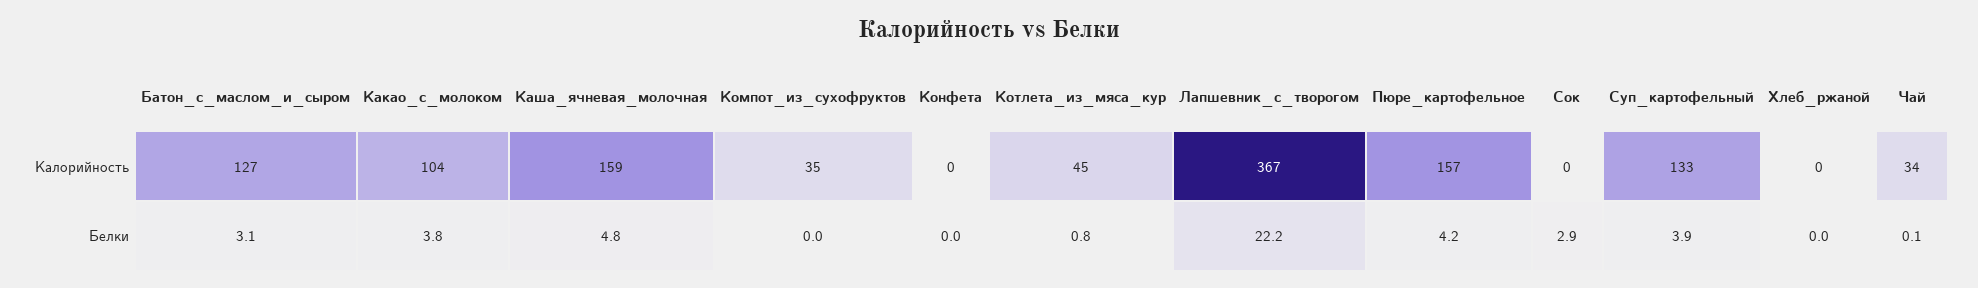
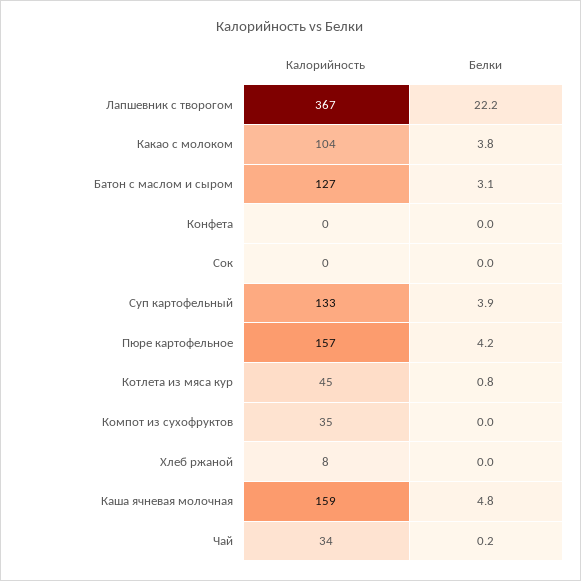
Хлеб_ржаной, Калорийность: 0 -> 8
Сок, Белки: 2.9 -> 0
Чай, Белки: 0.1 -> 0.2

